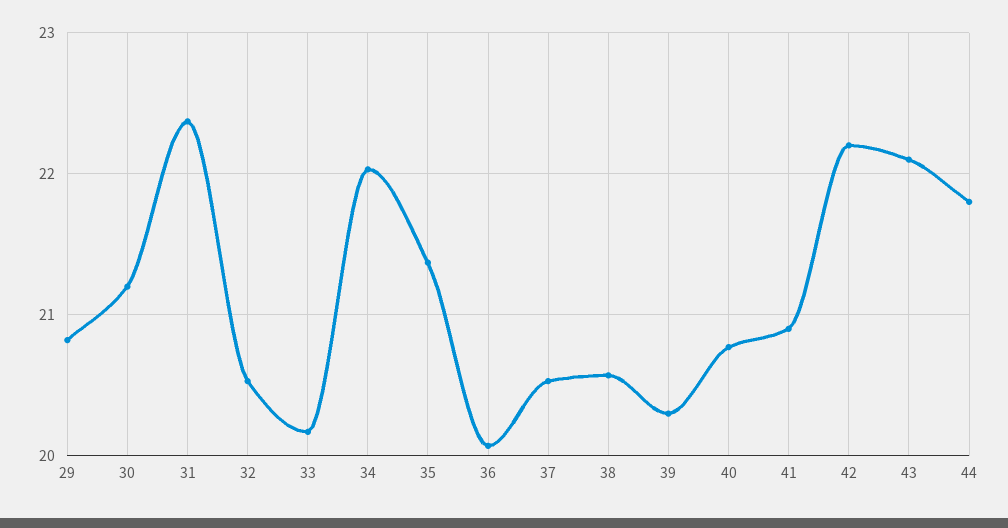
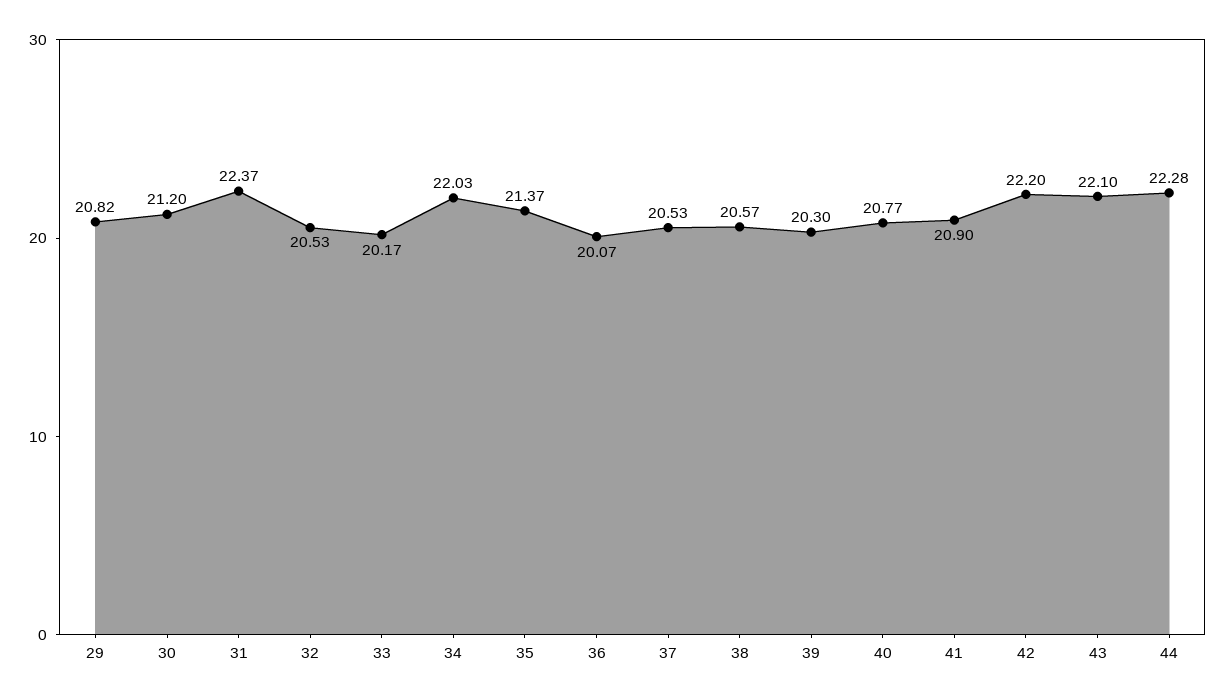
44: 21.8 -> 22.28

